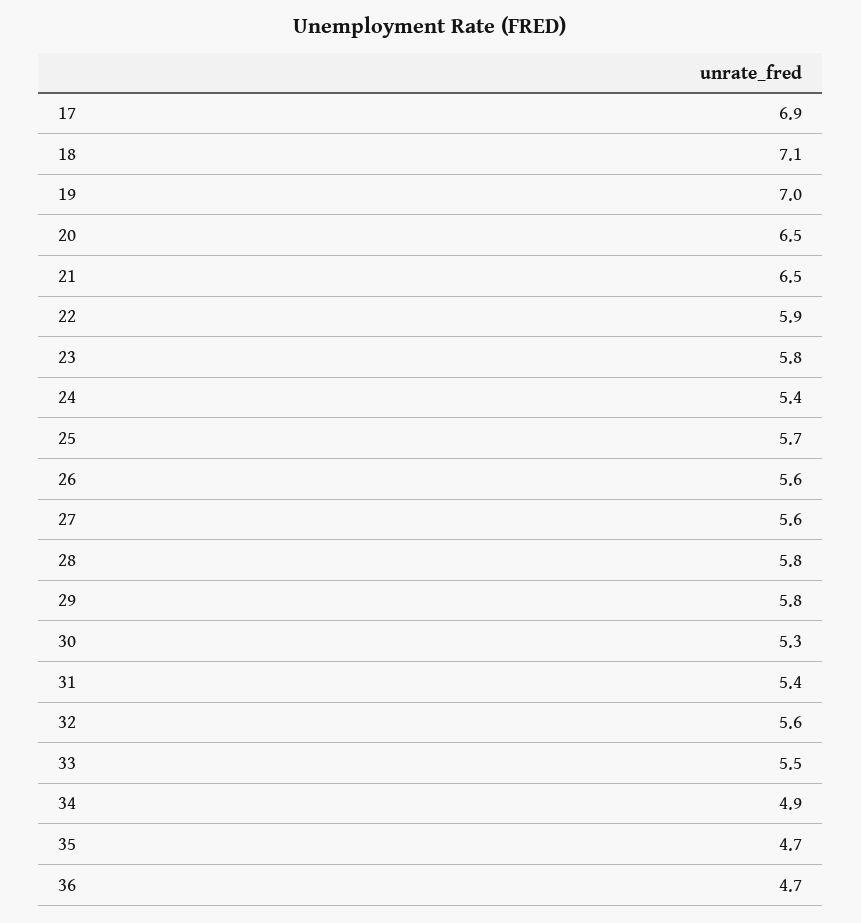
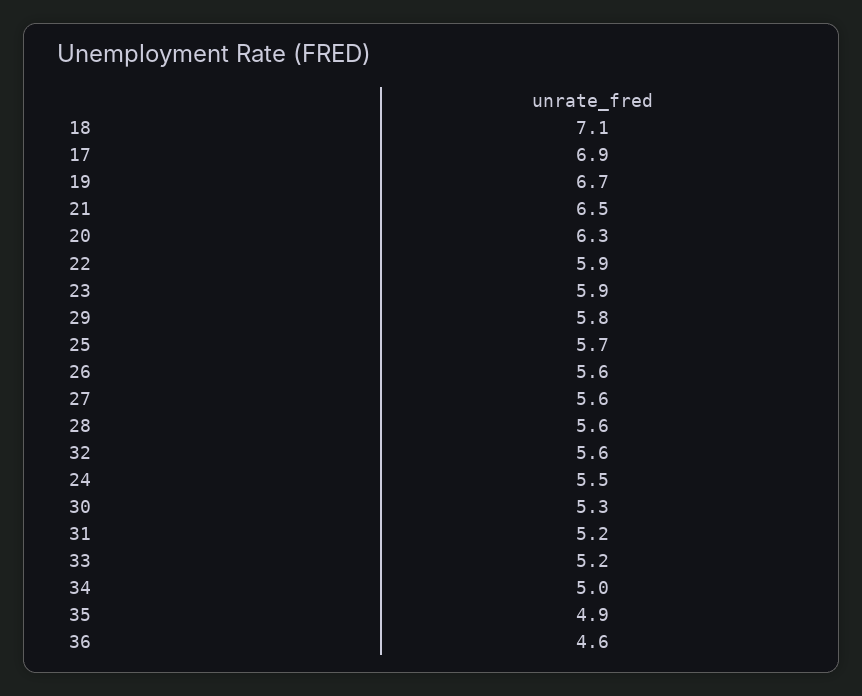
19: 7 -> 6.7
20: 6.5 -> 6.3
23: 5.8 -> 5.9
24: 5.4 -> 5.5
28: 5.8 -> 5.6
31: 5.4 -> 5.2
33: 5.5 -> 5.2
34: 4.9 -> 5
35: 4.7 -> 4.9
36: 4.7 -> 4.6

